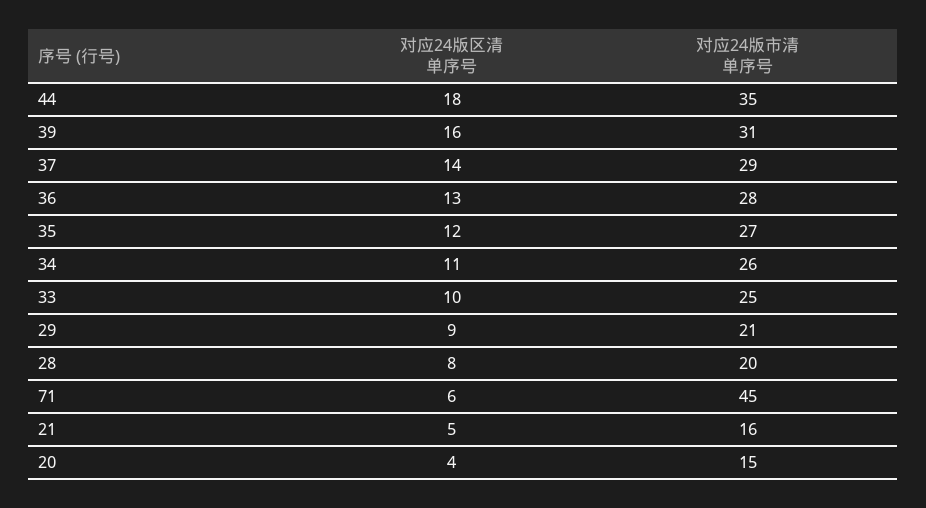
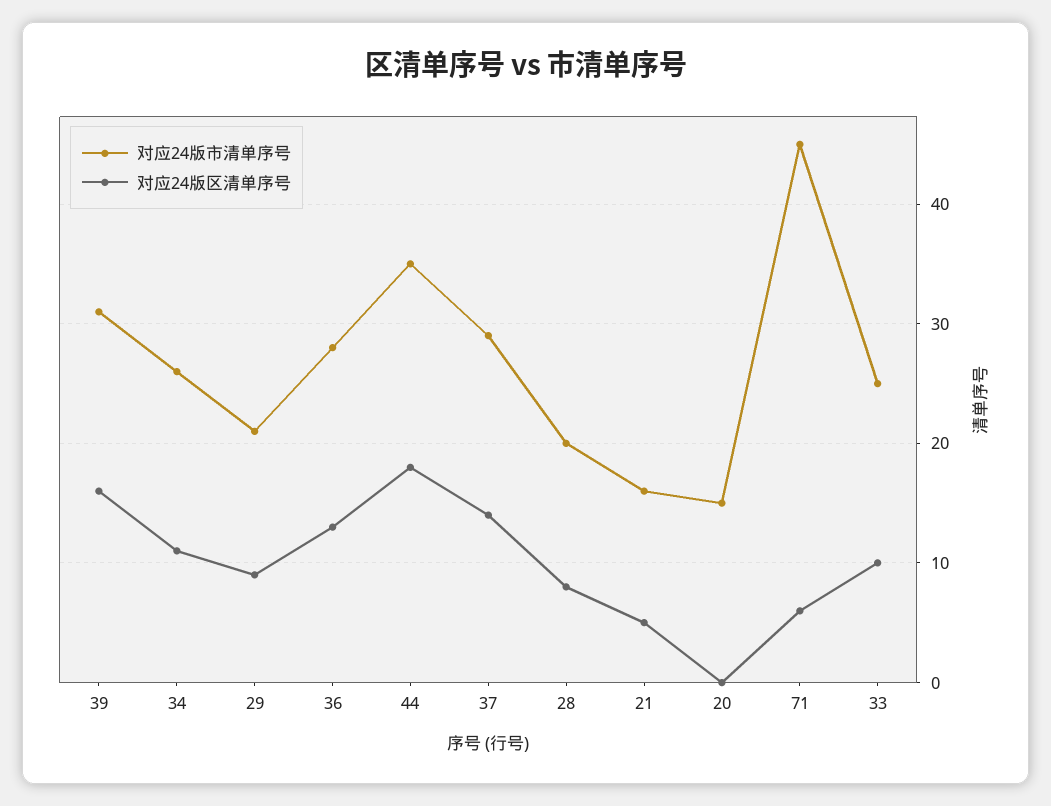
对应24版区清单序号, 35: 12 -> none
对应24版市清单序号, 35: 27 -> none
对应24版区清单序号, 20: 4 -> 0

